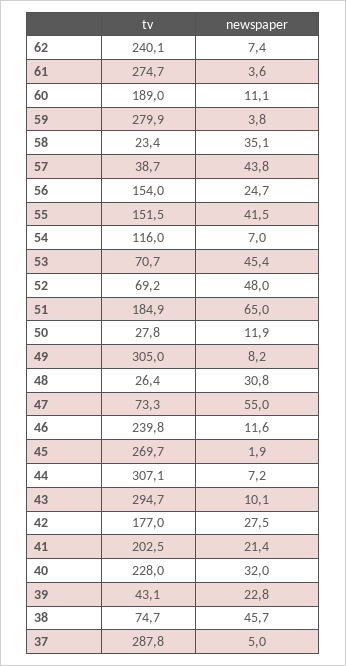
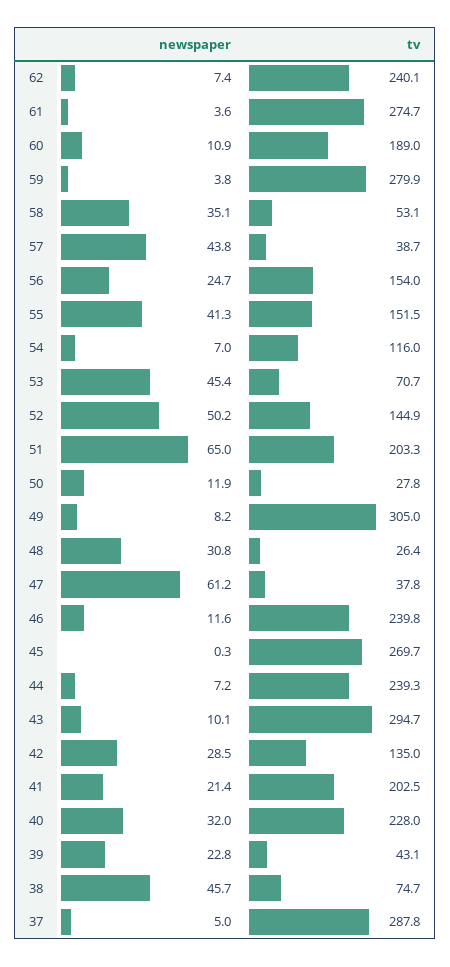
newspaper, 60: 11.1 -> 10.9
tv, 58: 23.4 -> 53.1
newspaper, 55: 41.5 -> 41.3
tv, 52: 69.2 -> 144.9
newspaper, 52: 48 -> 50.2
tv, 51: 184.9 -> 203.3
tv, 47: 73.3 -> 37.8
newspaper, 47: 55 -> 61.2
newspaper, 45: 1.9 -> 0.3
tv, 44: 307.1 -> 239.3
tv, 42: 177 -> 135
newspaper, 42: 27.5 -> 28.5

